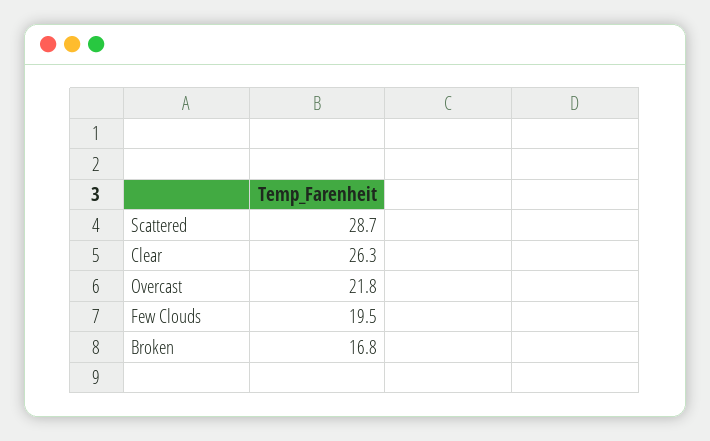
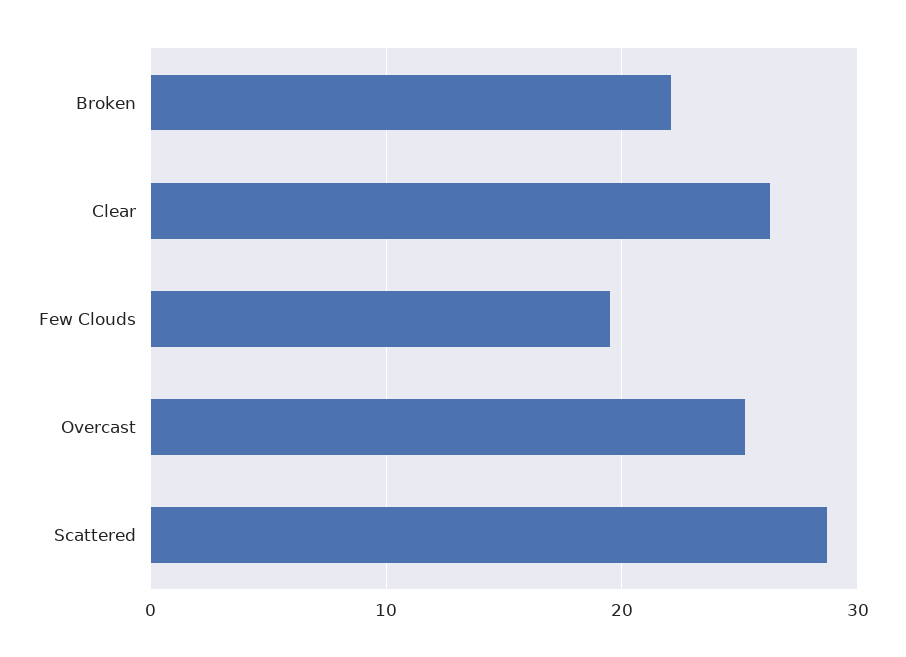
Overcast: 21.8 -> 25
Broken: 16.8 -> 22

